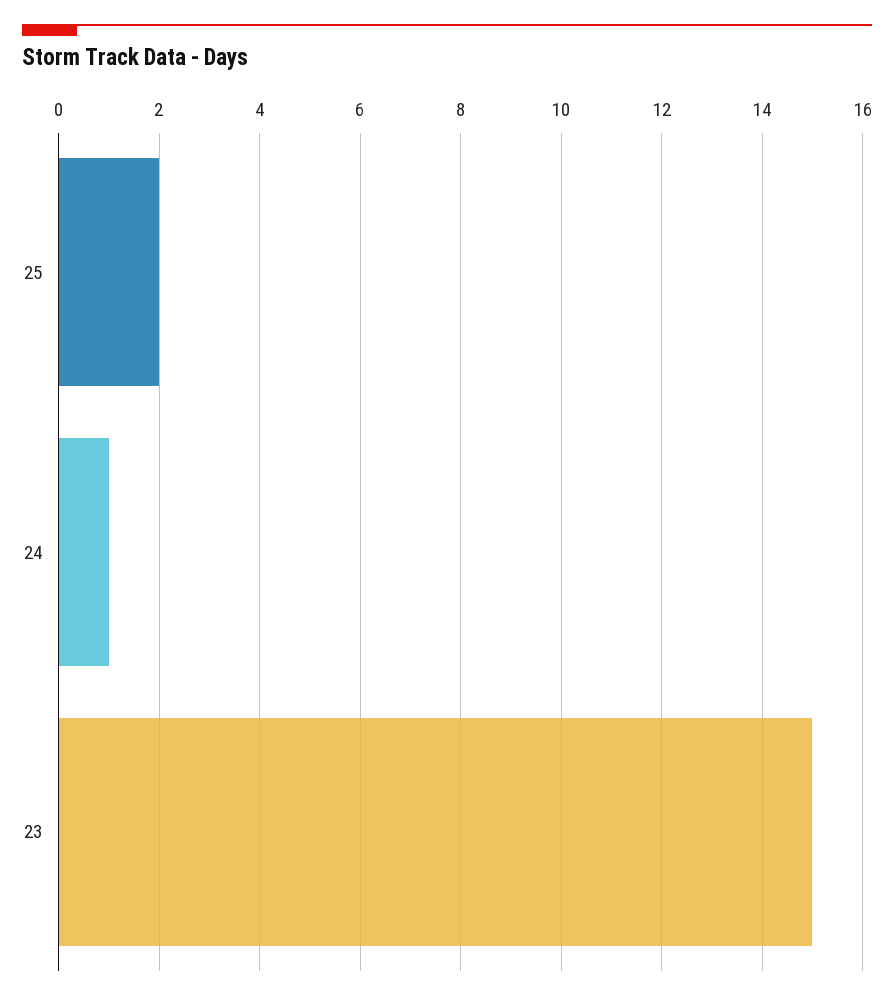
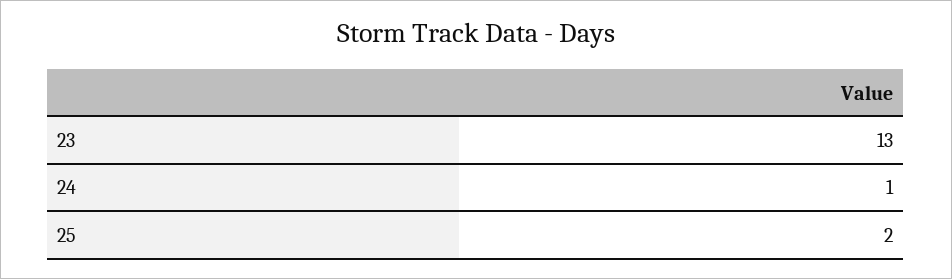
23: 15 -> 13

